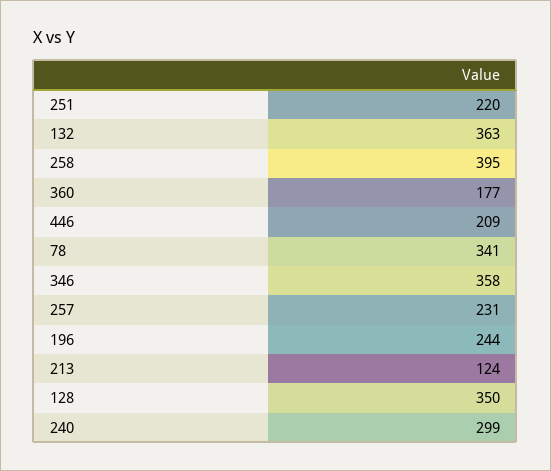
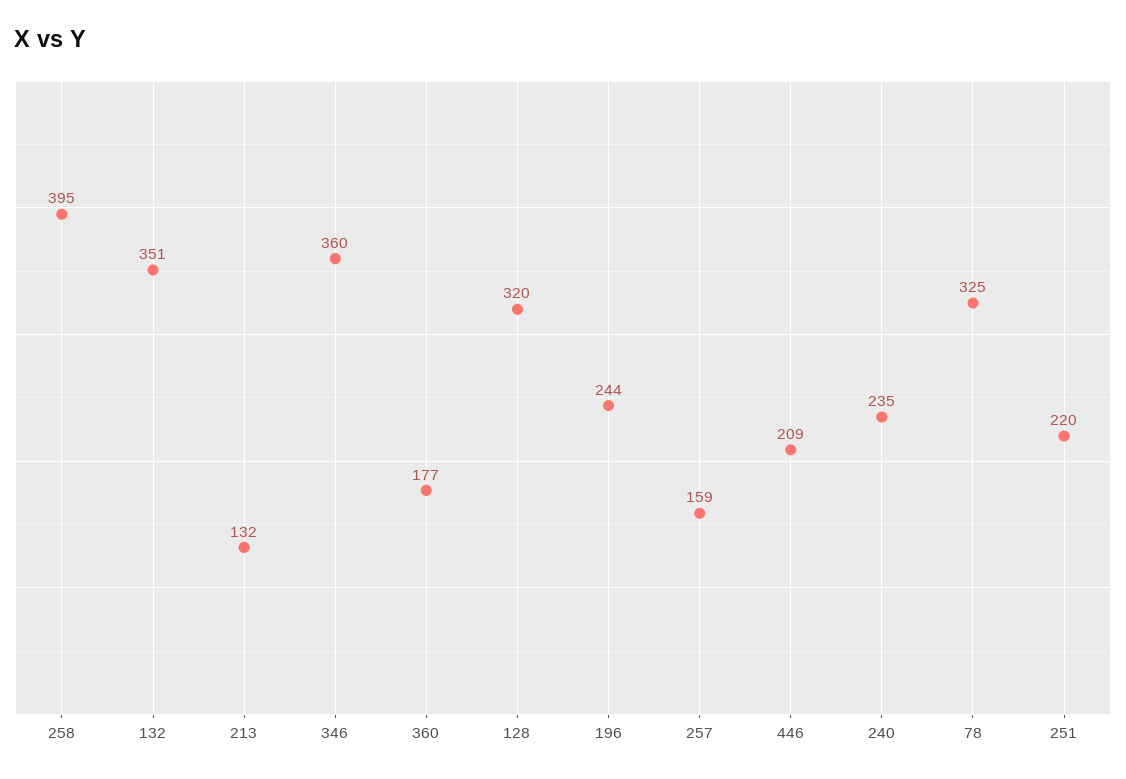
132: 363 -> 351
78: 341 -> 325
346: 358 -> 360
257: 231 -> 159
213: 124 -> 132
128: 350 -> 320
240: 299 -> 235

